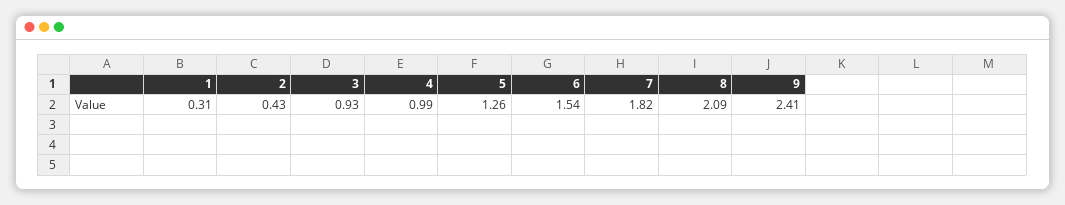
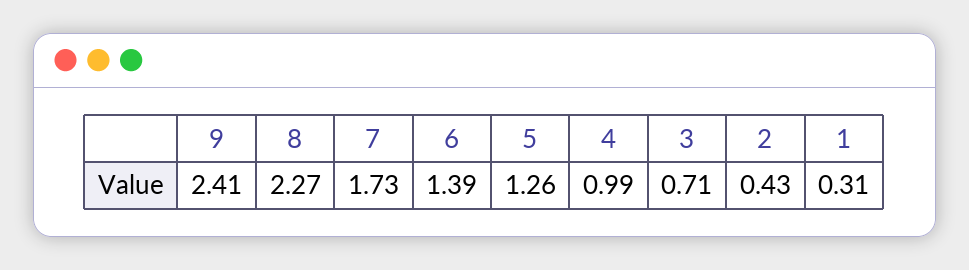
3: 0.93 -> 0.71
6: 1.54 -> 1.39
7: 1.82 -> 1.73
8: 2.09 -> 2.27

